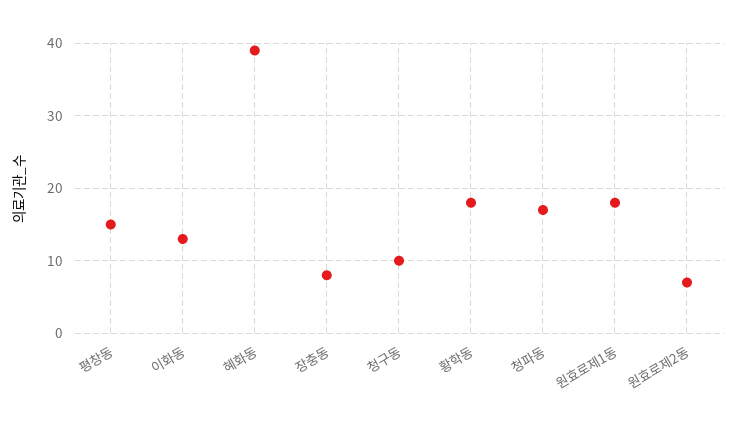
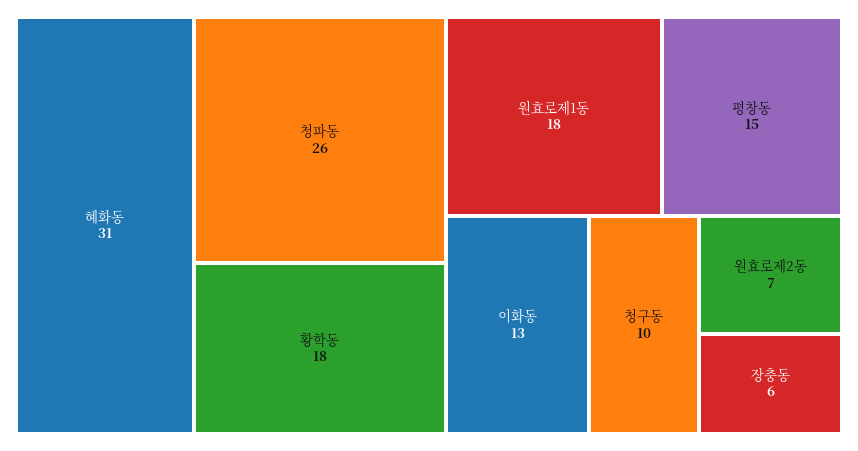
혜화동: 39 -> 31
장충동: 8 -> 6
청파동: 17 -> 26

